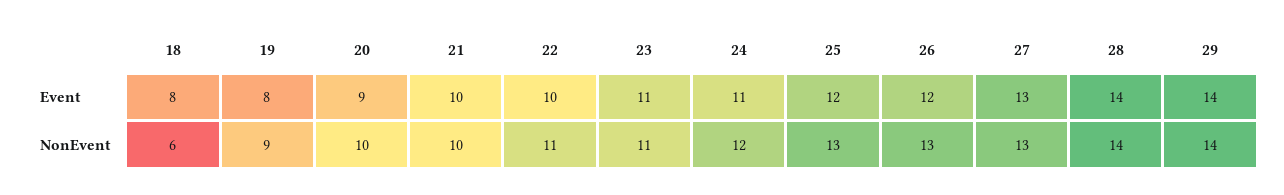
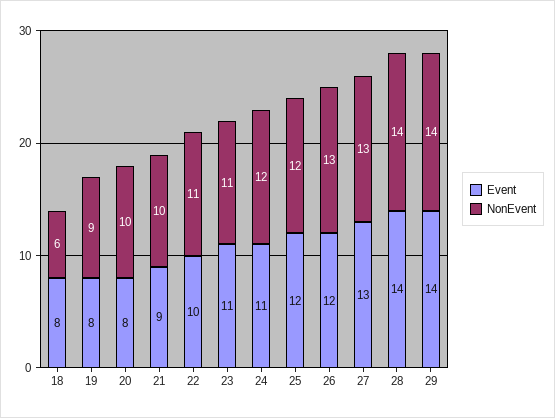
Event, 20: 9 -> 8
Event, 21: 10 -> 9
NonEvent, 25: 13 -> 12

